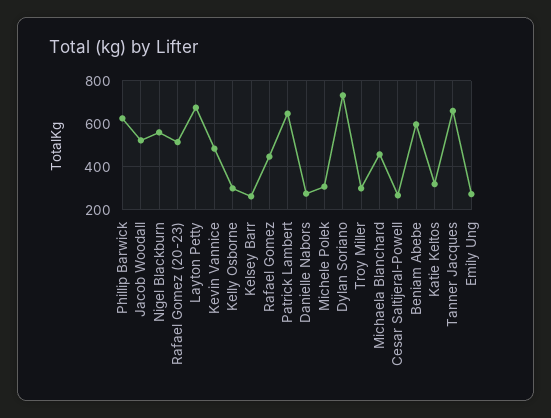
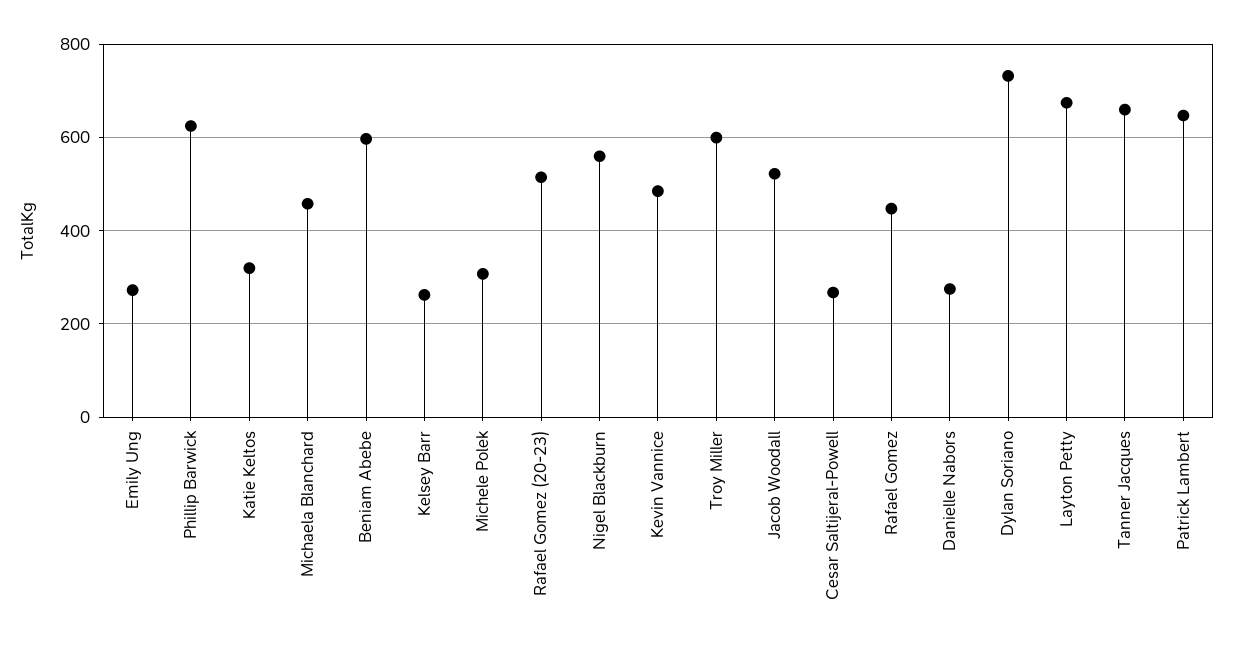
Kelly Osborne: 300 -> none
Troy Miller: 300 -> 600

